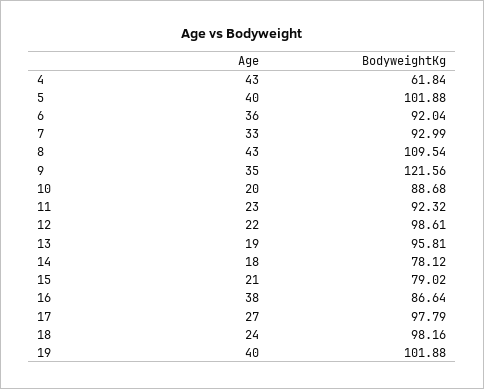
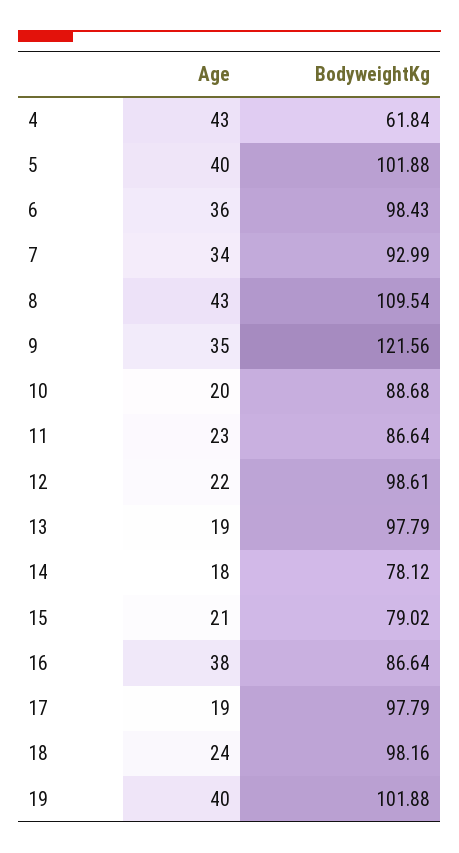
BodyweightKg, 6: 92.04 -> 98.43
Age, 7: 33 -> 34
BodyweightKg, 11: 92.32 -> 86.64
BodyweightKg, 13: 95.81 -> 97.79
Age, 17: 27 -> 19

